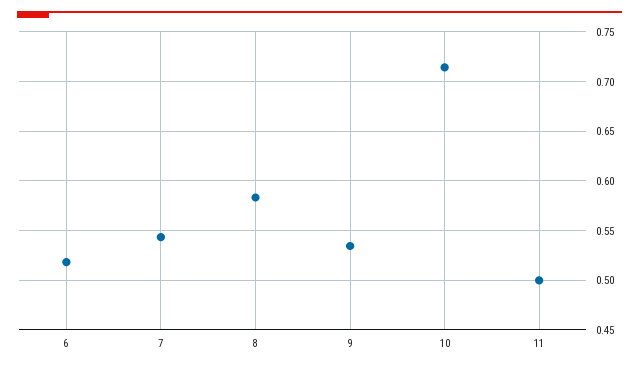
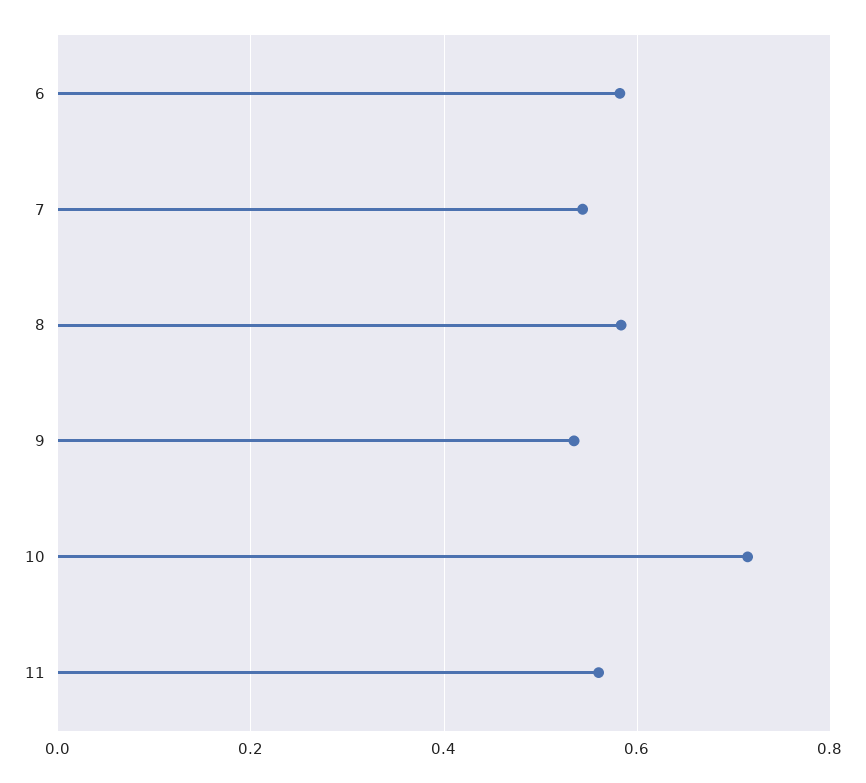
6: 0.52 -> 0.58
11: 0.5 -> 0.56

